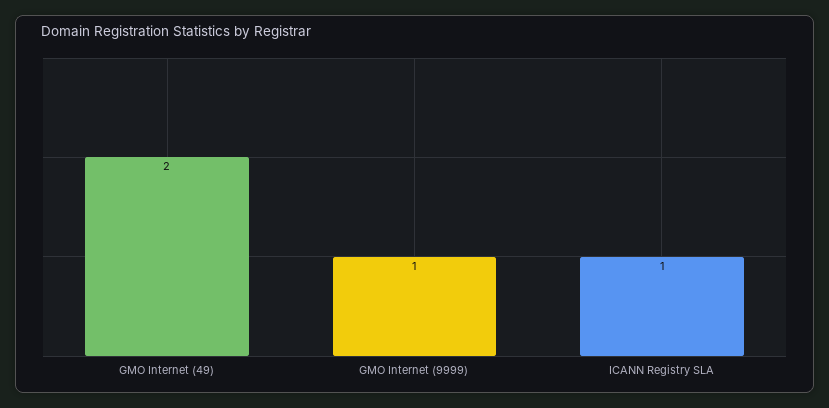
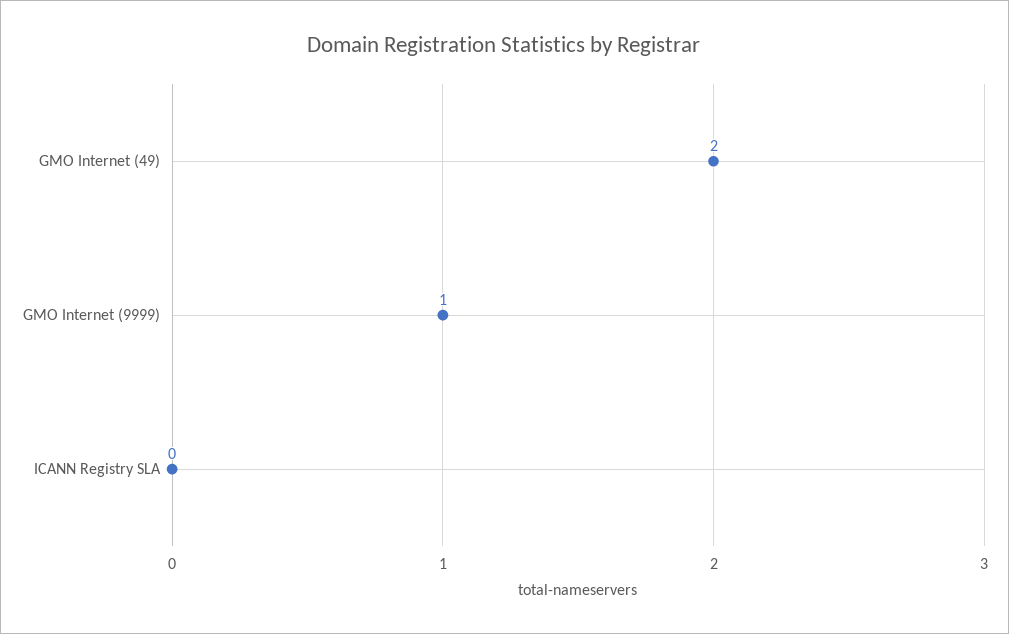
ICANN Registry SLA: 1 -> 0

